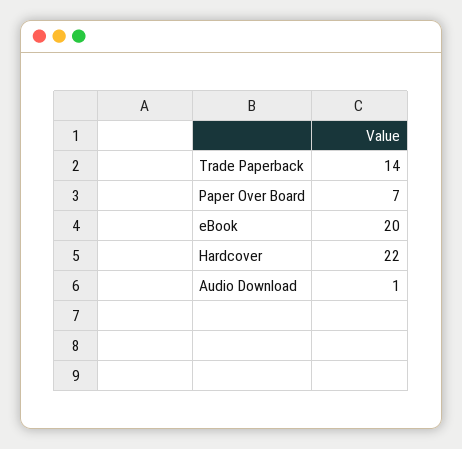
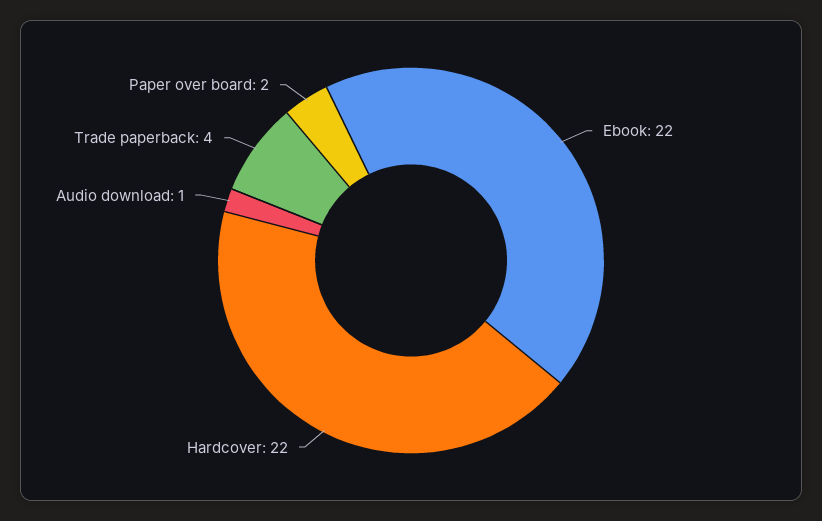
Trade Paperback: 14 -> 4
Paper Over Board: 7 -> 2
eBook: 20 -> 22

